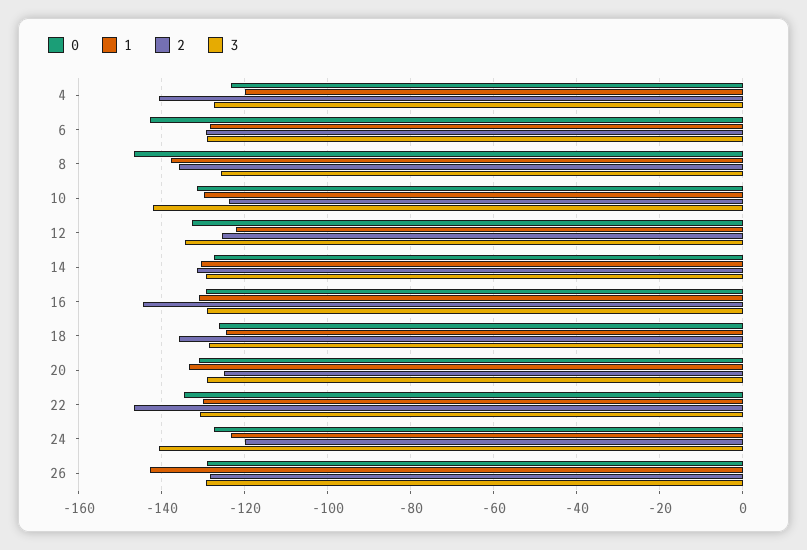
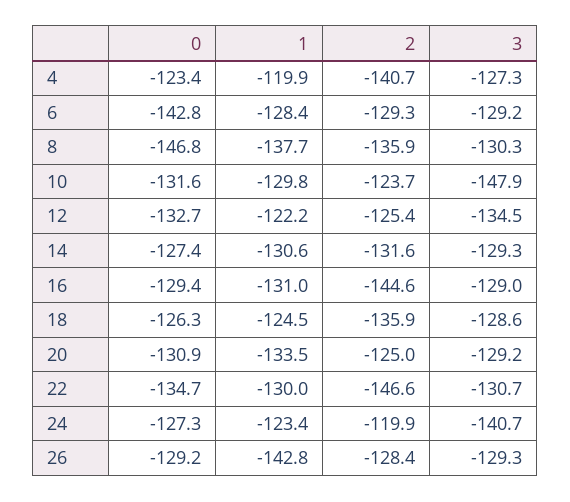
3, 8: -126 -> -130.3
3, 10: -142 -> -147.9

